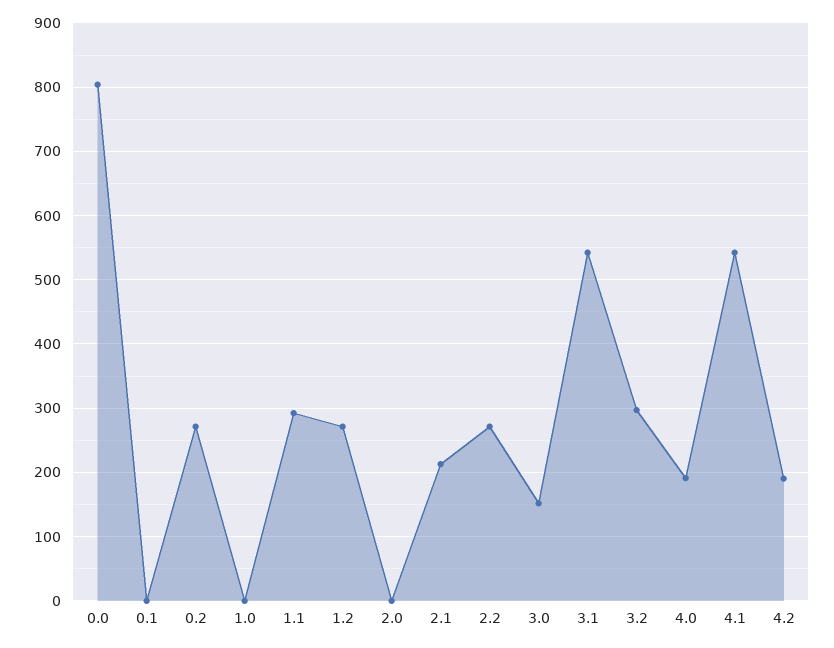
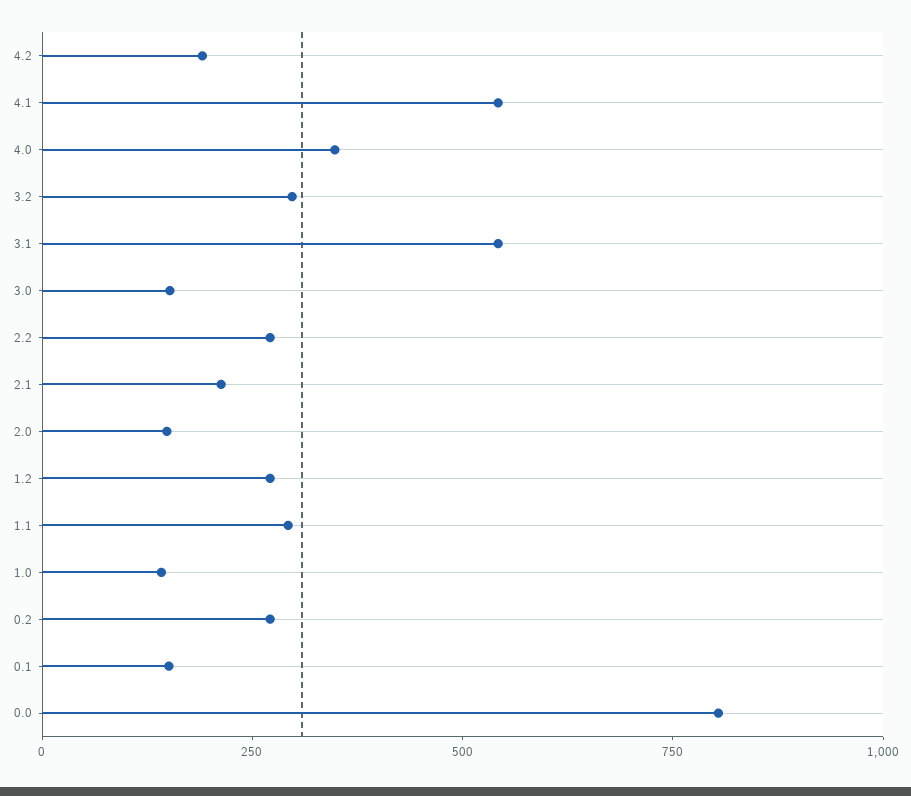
0.1: 0 -> 150
1.0: 0 -> 150
2.0: 0 -> 150
4.0: 190 -> 350

